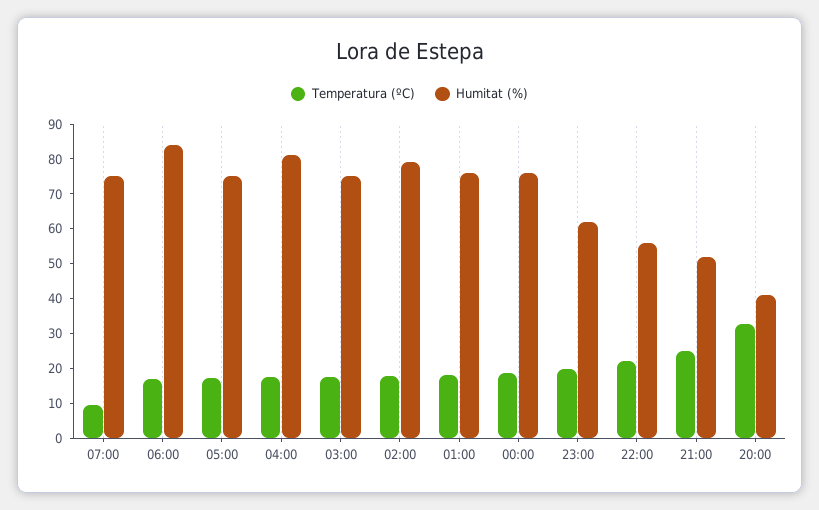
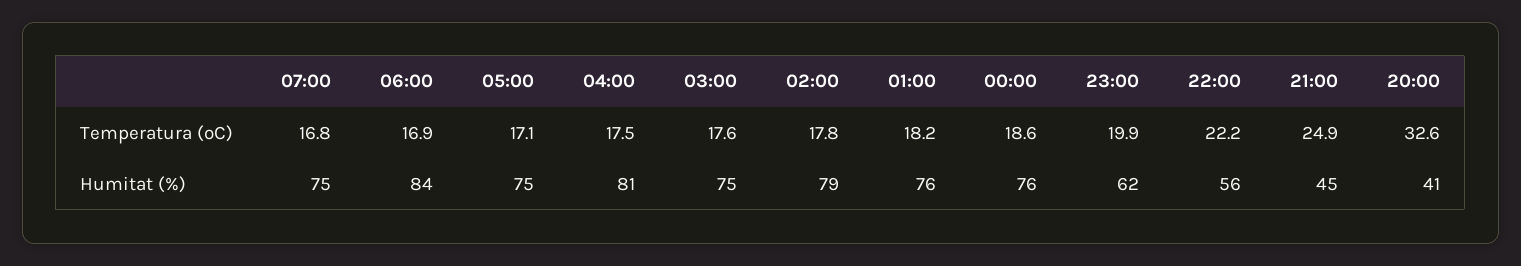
Temperatura (ºC), 07:00: 10 -> 16.8
Humitat (%), 21:00: 52.5 -> 45

